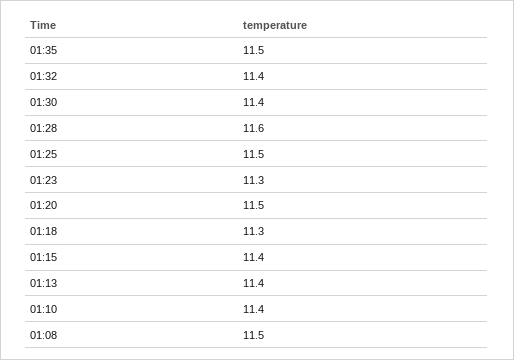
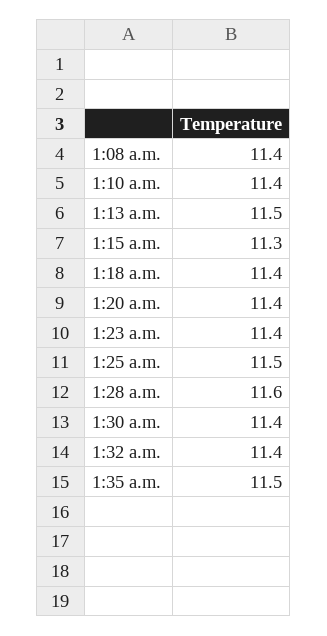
01:23: 11.3 -> 11.4
01:20: 11.5 -> 11.4
01:18: 11.3 -> 11.4
01:15: 11.4 -> 11.3
01:13: 11.4 -> 11.5
01:08: 11.5 -> 11.4

